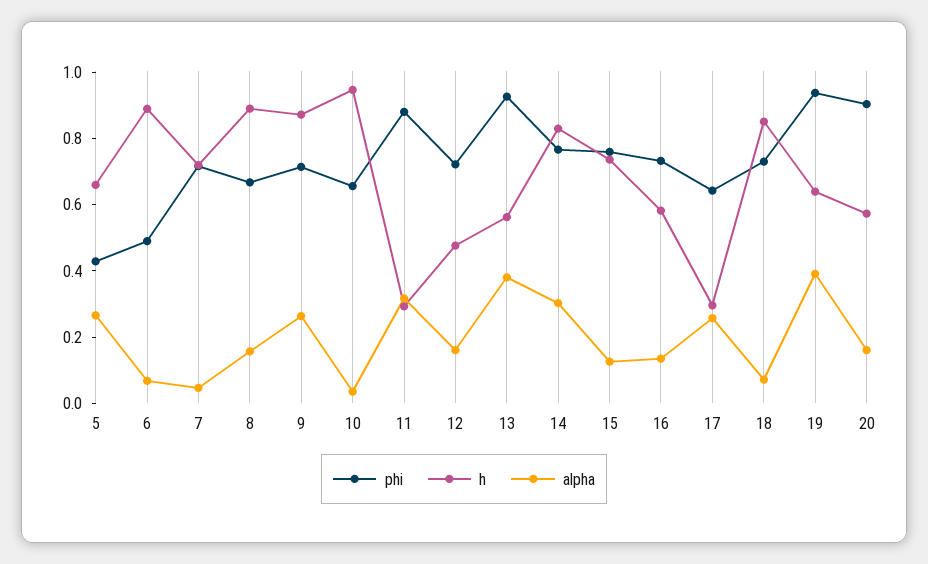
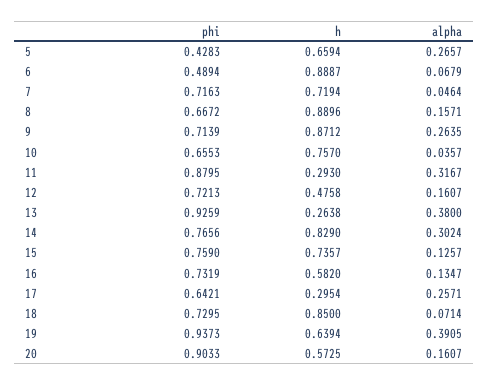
h, 10: 0.95 -> 0.757
h, 13: 0.55 -> 0.2638

